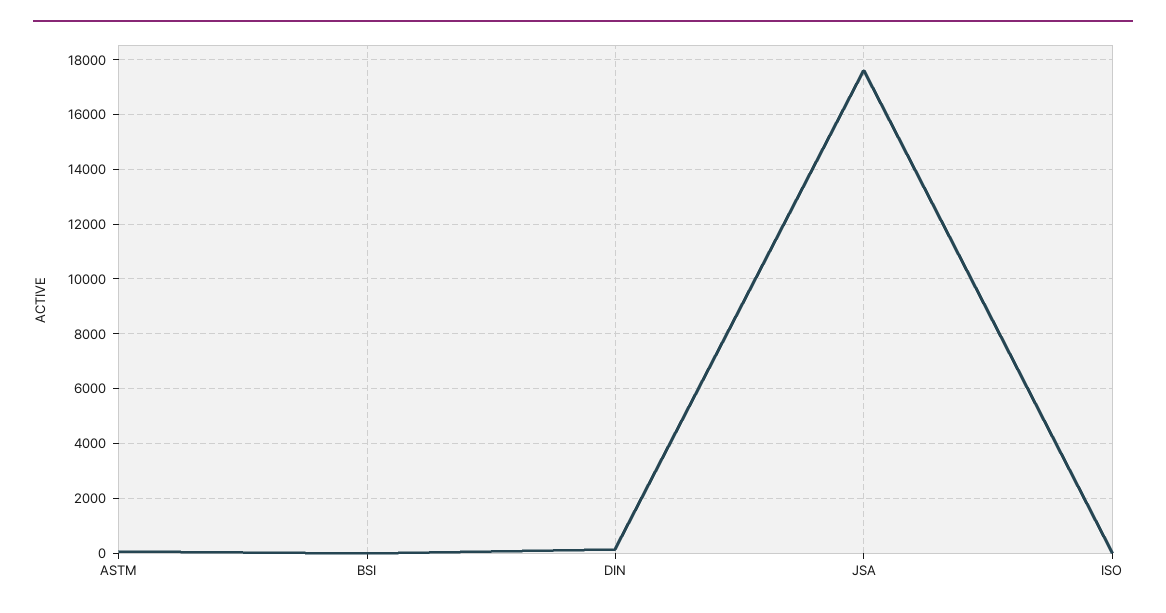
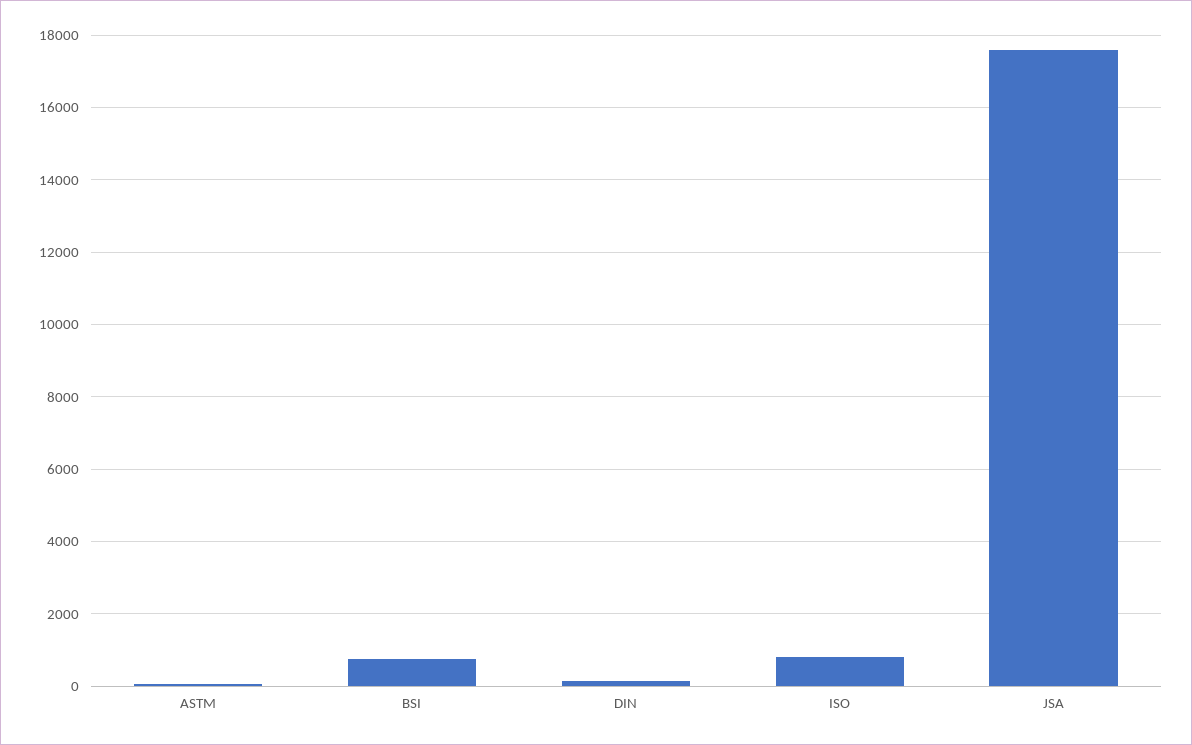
BSI: 0 -> 800
ISO: 0 -> 800

